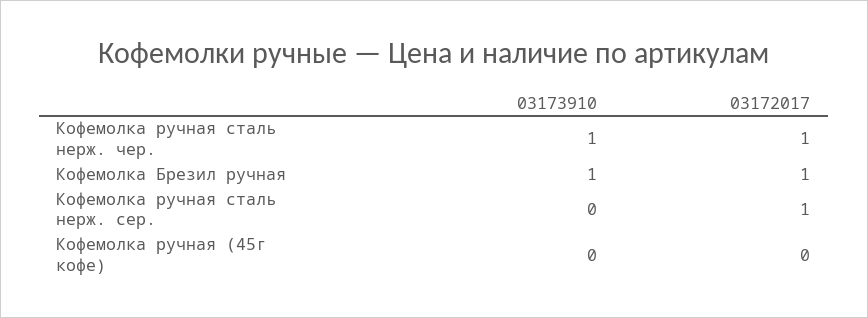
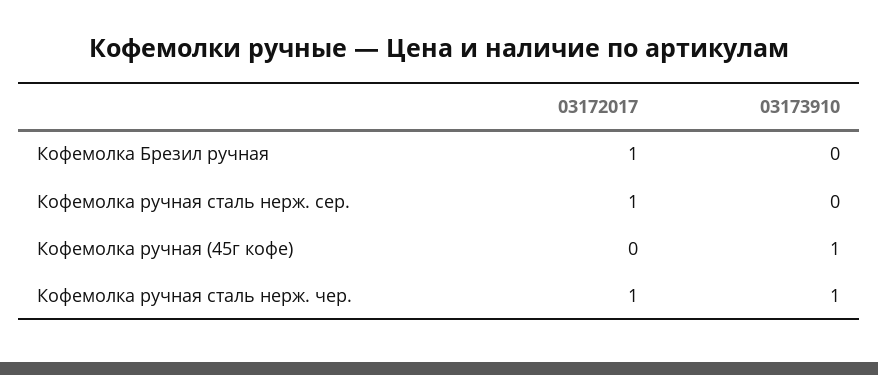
03173910, Кофемолка Брезил ручная: 1 -> 0
03173910, Кофемолка ручная (45г кофе): 0 -> 1

